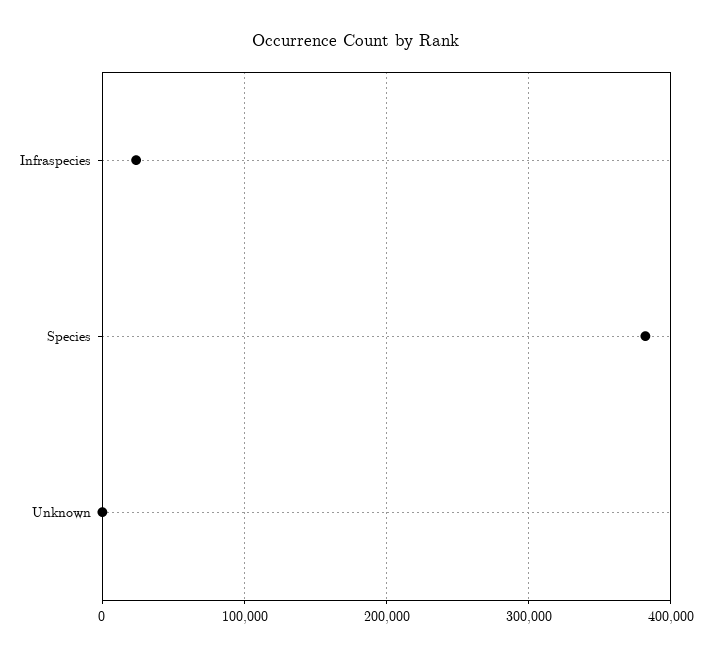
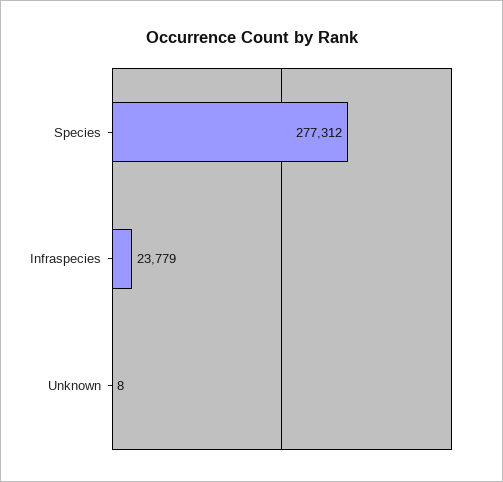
Species: 380000 -> 277312

